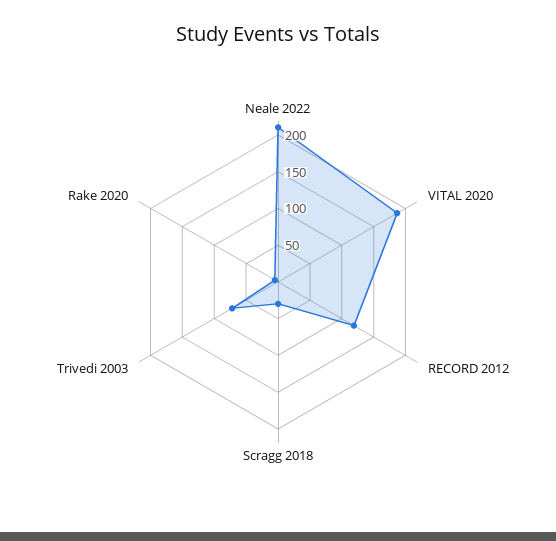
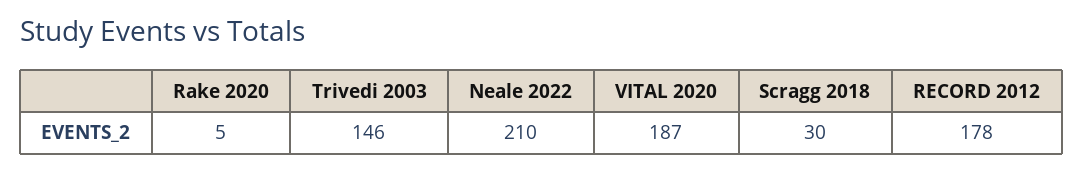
RECORD 2012: 125 -> 178
Trivedi 2003: 75 -> 146

